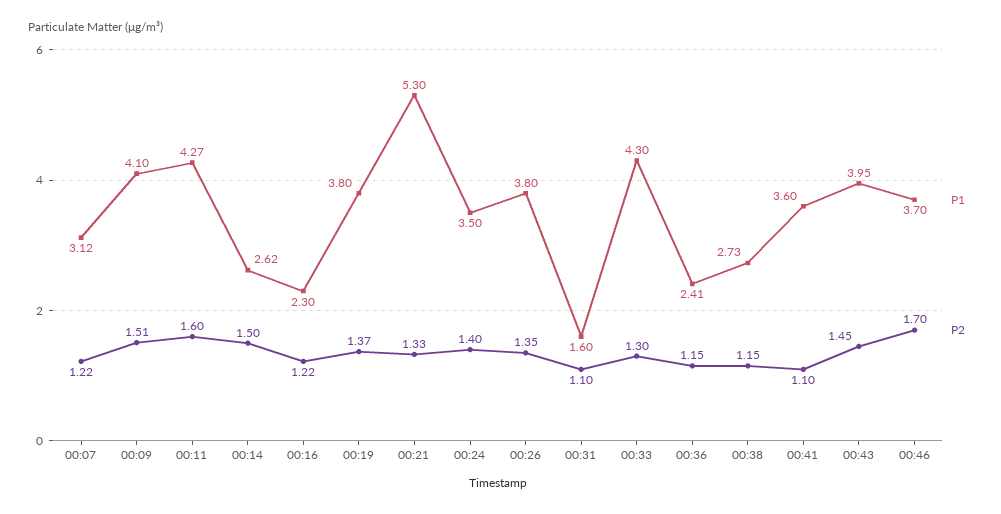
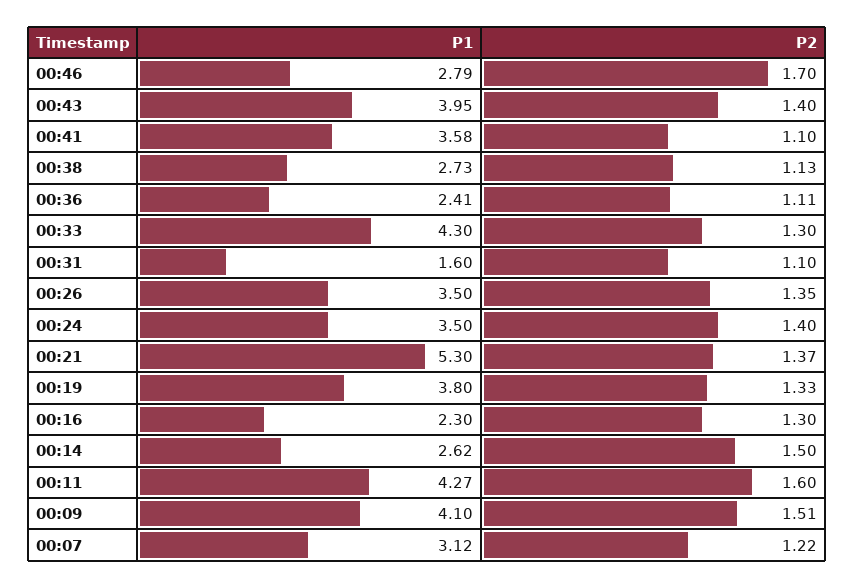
P2, 00:16: 1.22 -> 1.3
P2, 00:19: 1.37 -> 1.33
P2, 00:21: 1.33 -> 1.37
P1, 00:26: 3.8 -> 3.5
P2, 00:36: 1.15 -> 1.11
P2, 00:38: 1.15 -> 1.13
P1, 00:41: 3.6 -> 3.58
P2, 00:43: 1.45 -> 1.4
P1, 00:46: 3.7 -> 2.79

